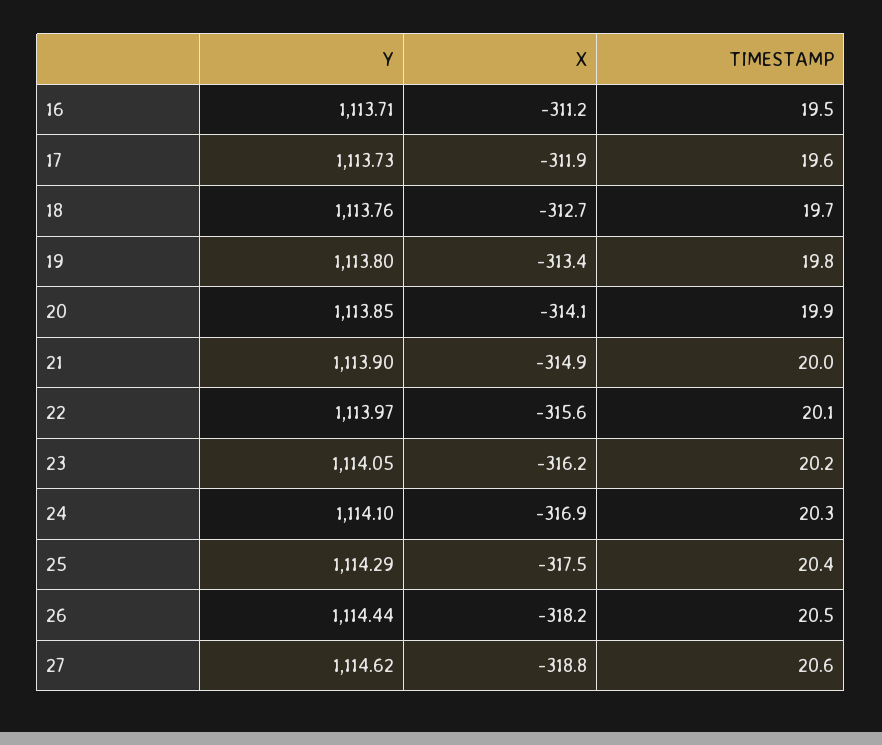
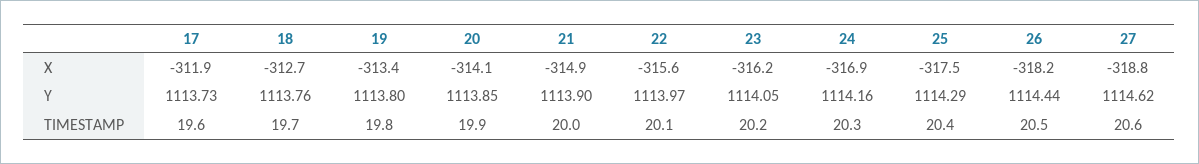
Y, 16: 1113.71 -> none
X, 16: -311.2 -> none
TIMESTAMP, 16: 19.5 -> none
Y, 24: 1114.1 -> 1114.16

